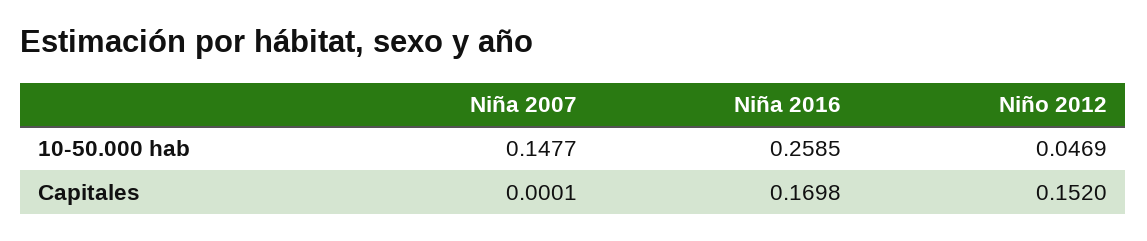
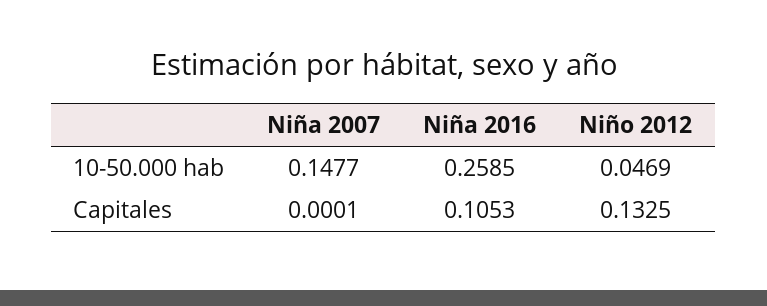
Niña 2016, Capitales: 0.1698 -> 0.1053
Niño 2012, Capitales: 0.152 -> 0.1325

